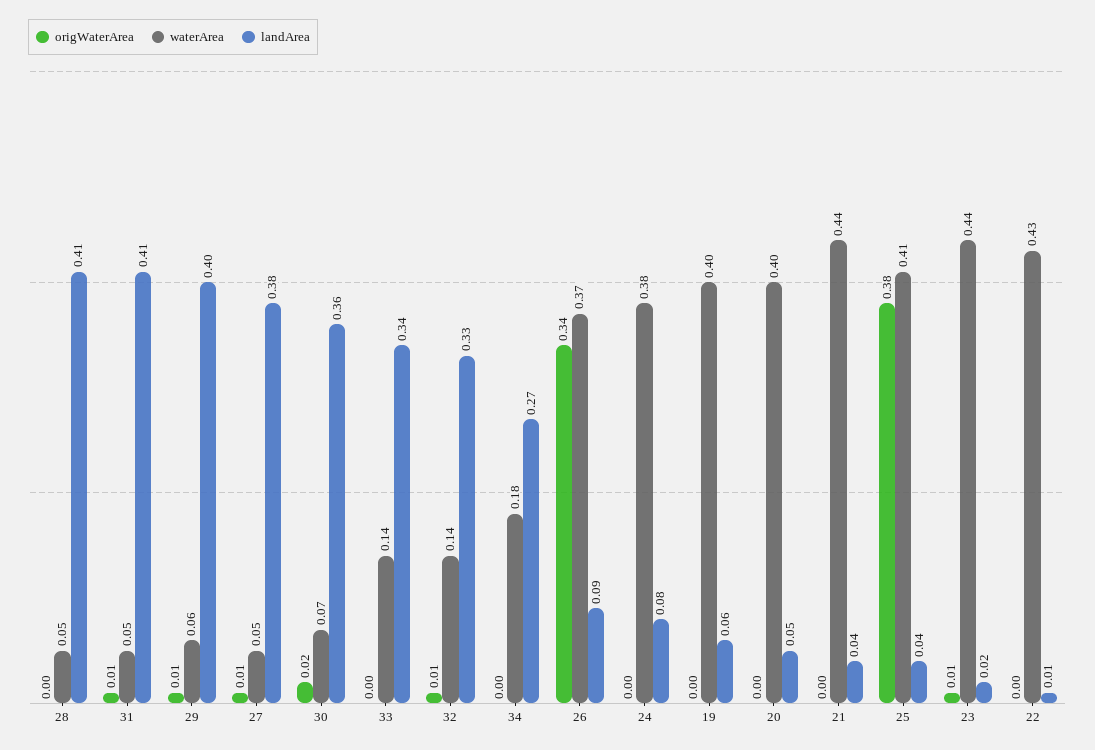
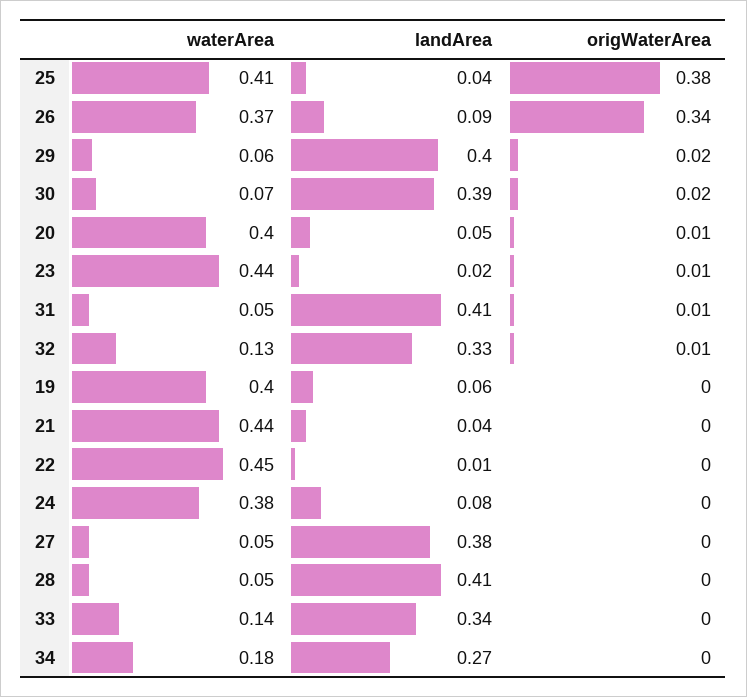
origWaterArea, 29: 0.01 -> 0.02
origWaterArea, 27: 0.01 -> 0
landArea, 30: 0.36 -> 0.39
waterArea, 32: 0.14 -> 0.13
origWaterArea, 20: 0 -> 0.01
waterArea, 22: 0.43 -> 0.45

